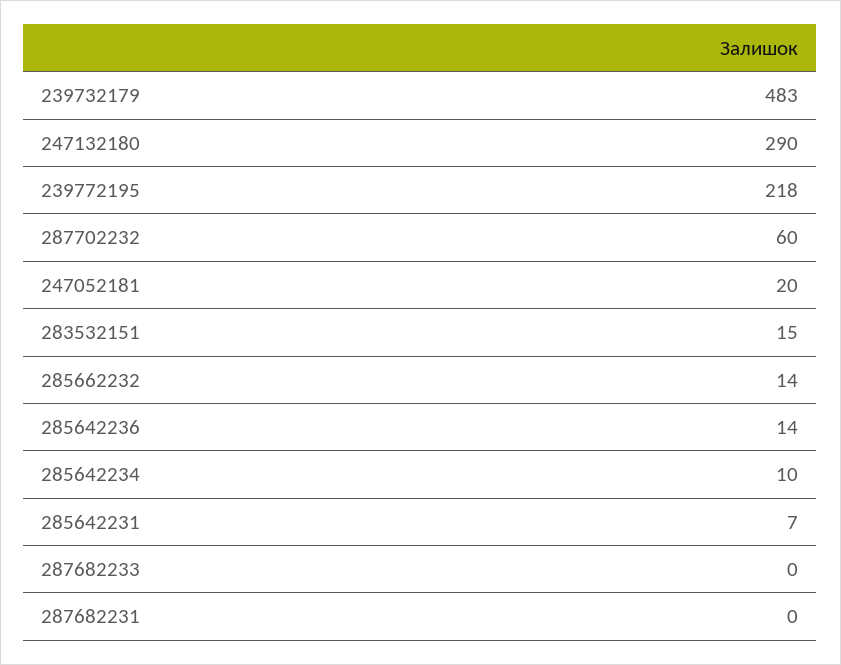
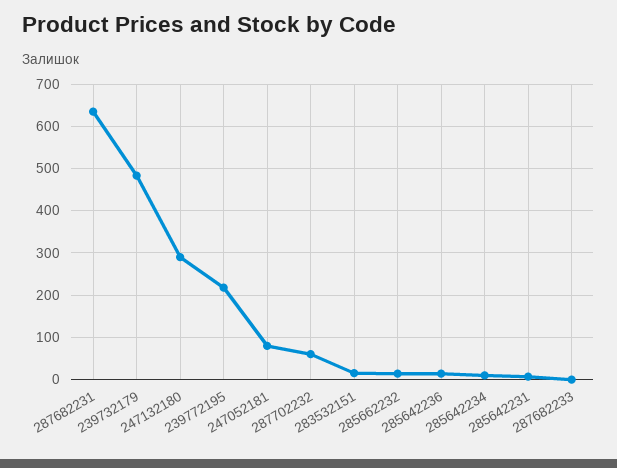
247052181: 20 -> 80
287682231: 0 -> 640

